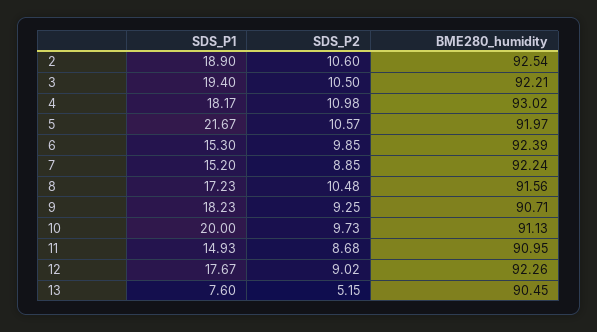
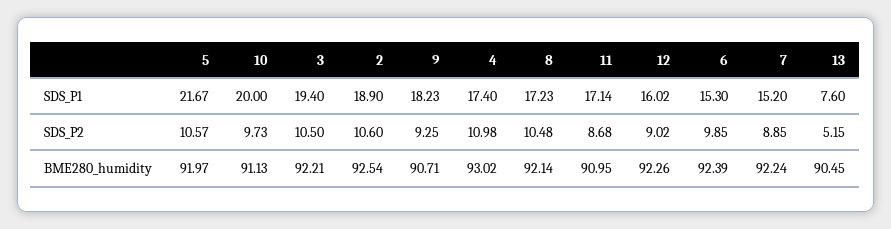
SDS_P1, 4: 18.17 -> 17.4
BME280_humidity, 8: 91.56 -> 92.14
SDS_P1, 11: 14.93 -> 17.14
SDS_P1, 12: 17.67 -> 16.02

